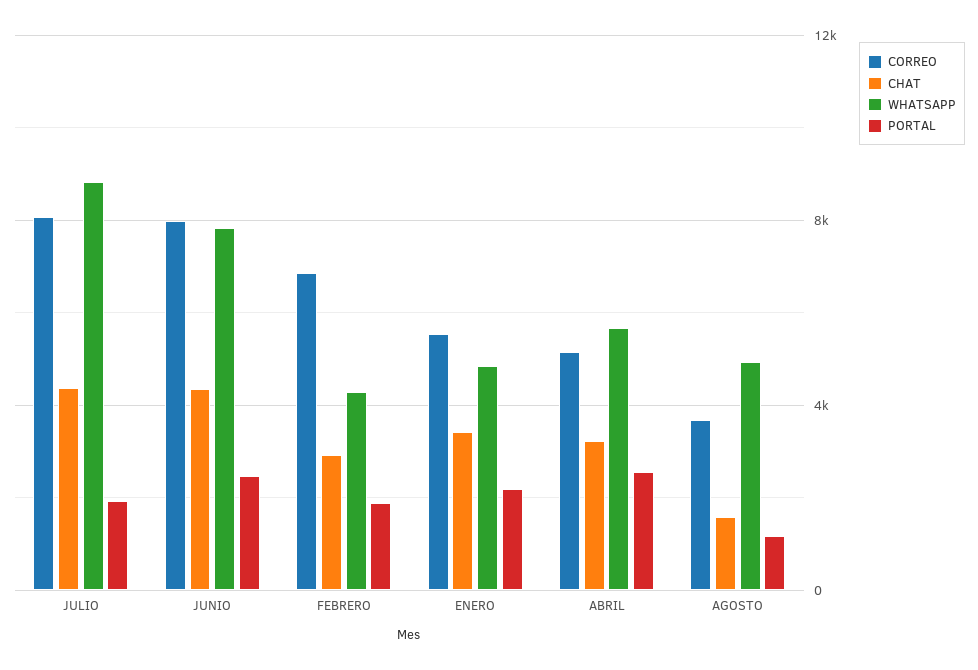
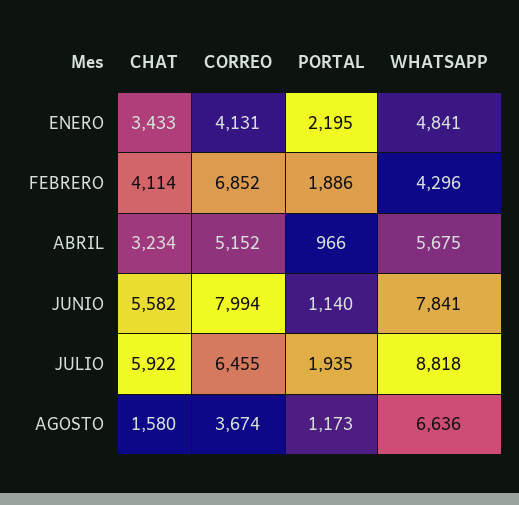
CORREO, JULIO: 8000 -> 6455
CHAT, JULIO: 4500 -> 5922
CHAT, JUNIO: 4500 -> 5582
PORTAL, JUNIO: 2500 -> 1140
CHAT, FEBRERO: 3000 -> 4114
CORREO, ENERO: 5500 -> 4131
PORTAL, ABRIL: 2500 -> 966
WHATSAPP, AGOSTO: 5000 -> 6636

